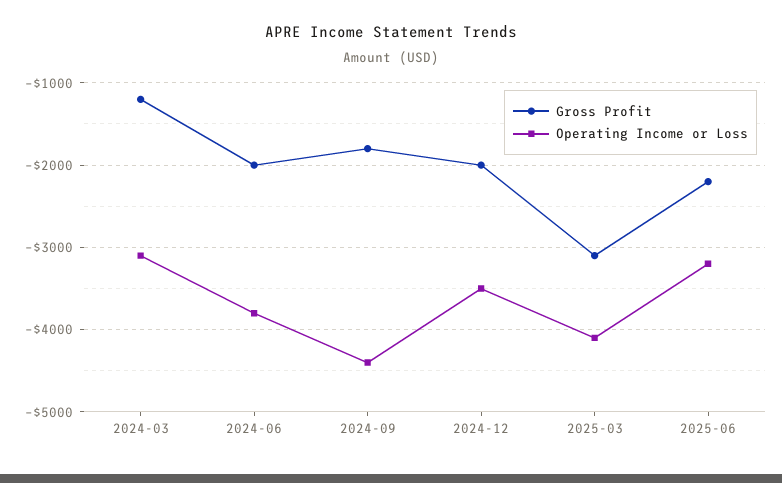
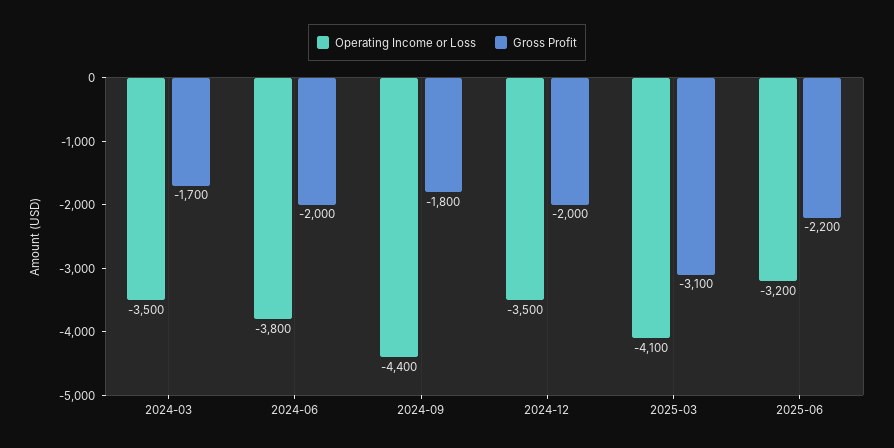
Gross Profit, 2024-03: -1200 -> -1700
Operating Income or Loss, 2024-03: -3100 -> -3500

